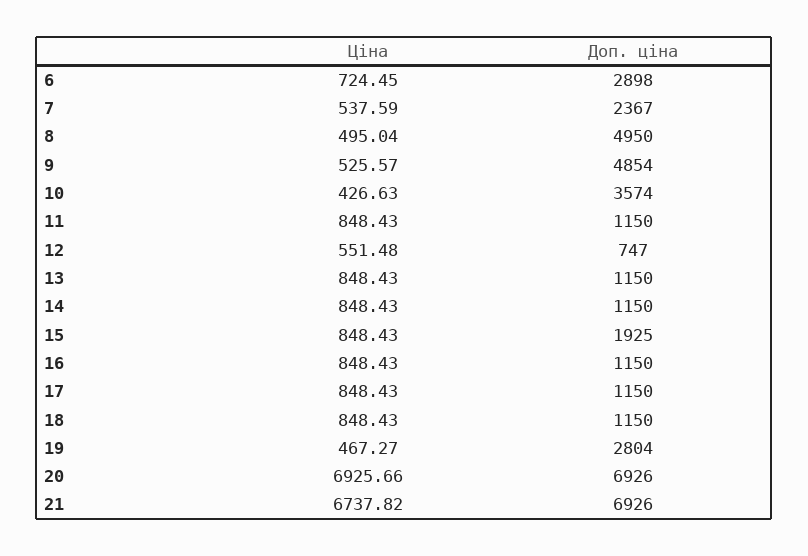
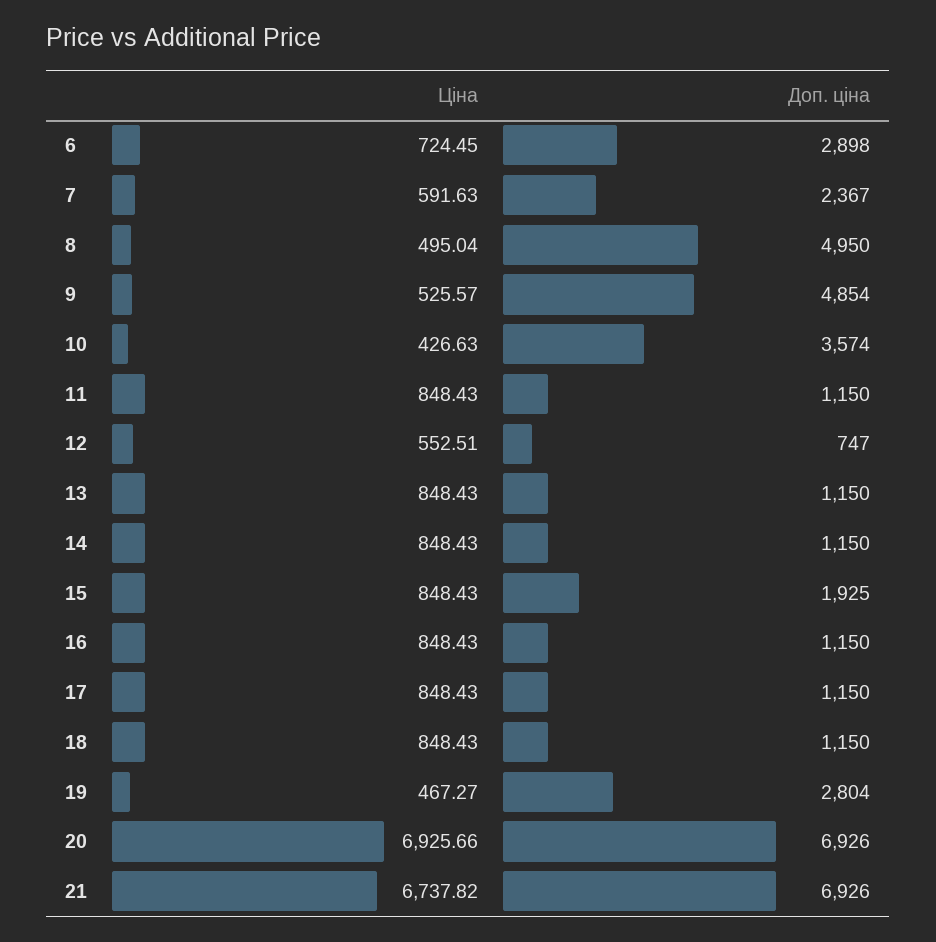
Ціна, 7: 537.59 -> 591.63
Ціна, 12: 551.48 -> 552.51

